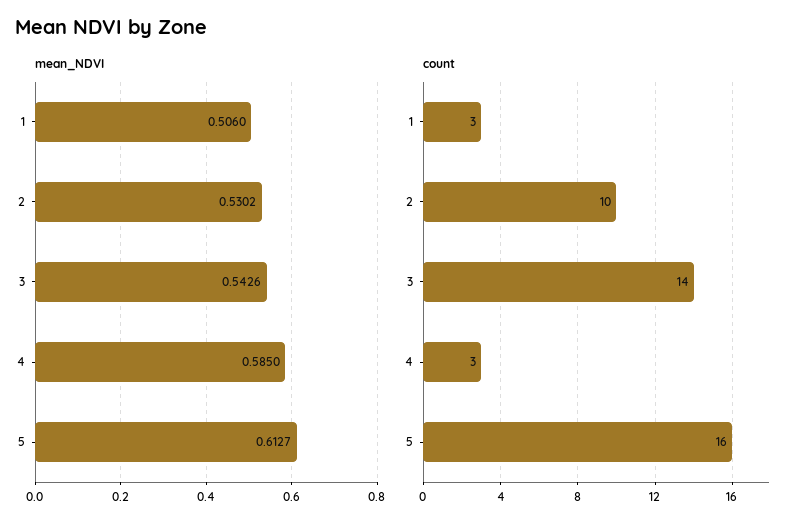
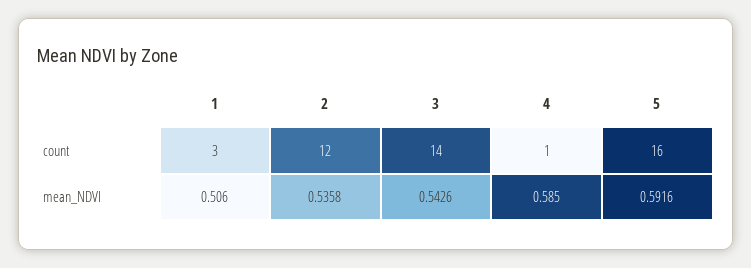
mean_NDVI, 2: 0.5302 -> 0.5358
mean_NDVI, 5: 0.6127 -> 0.5916
count, 2: 10 -> 12
count, 4: 3 -> 1

